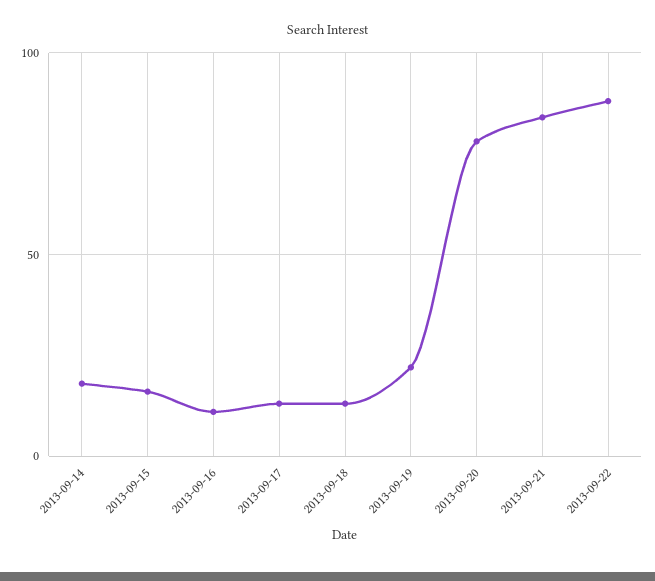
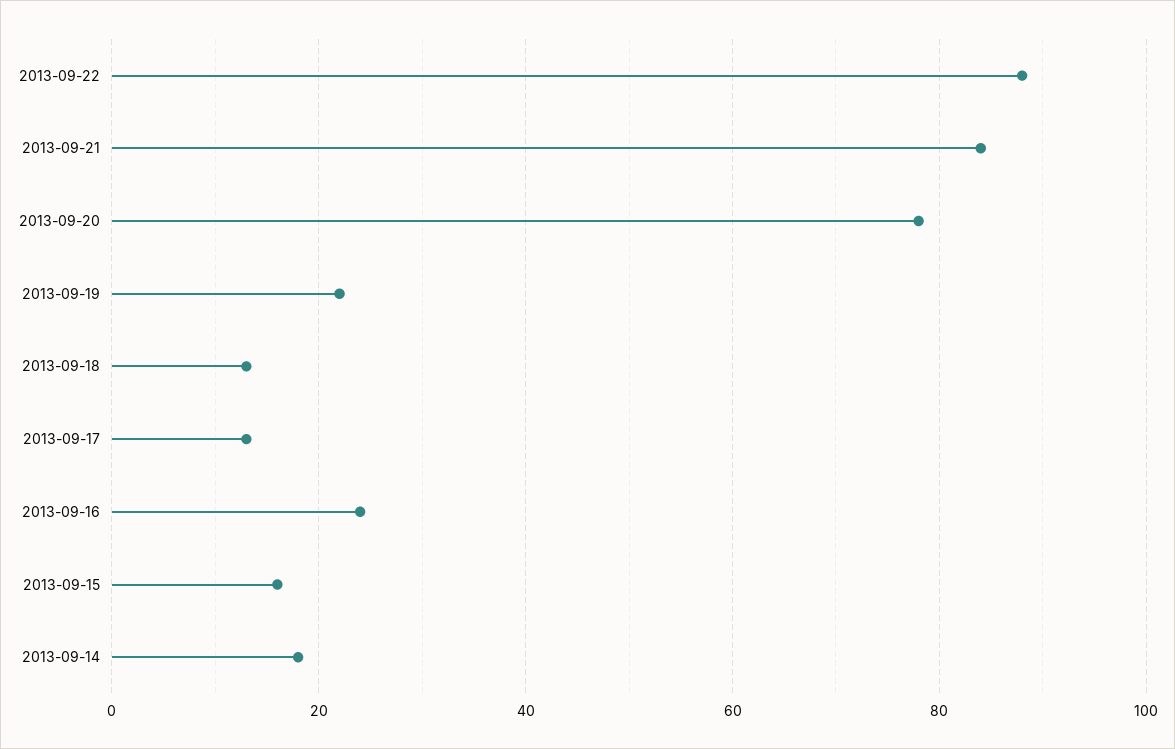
2013-09-16: 10 -> 25

